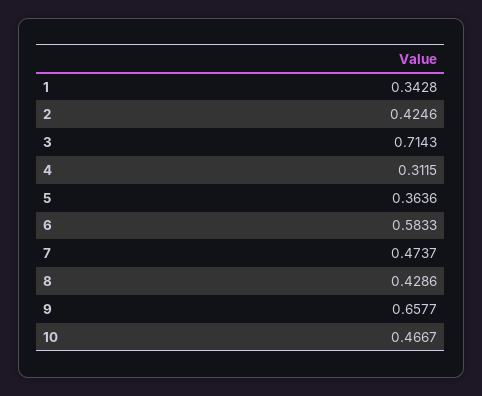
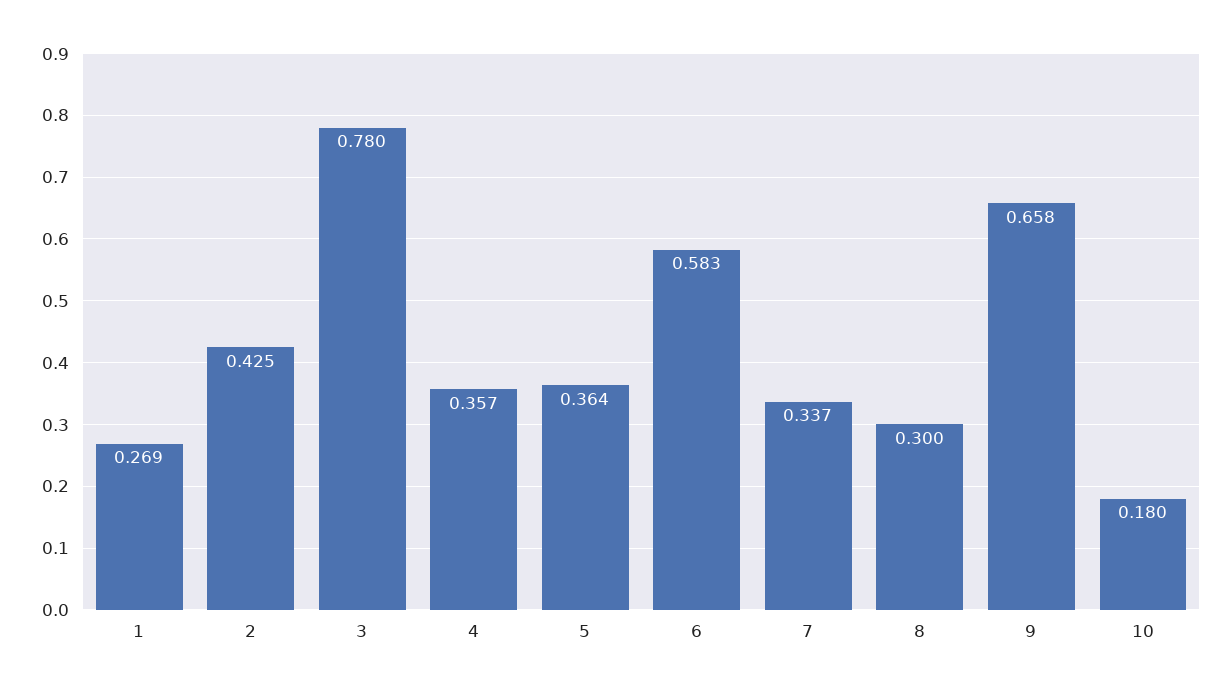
1: 0.3428 -> 0.269
3: 0.7143 -> 0.78
4: 0.3115 -> 0.357
7: 0.4737 -> 0.337
8: 0.4286 -> 0.3
10: 0.4667 -> 0.18

